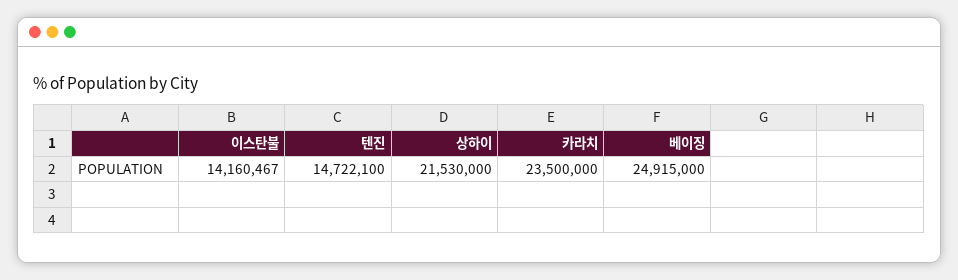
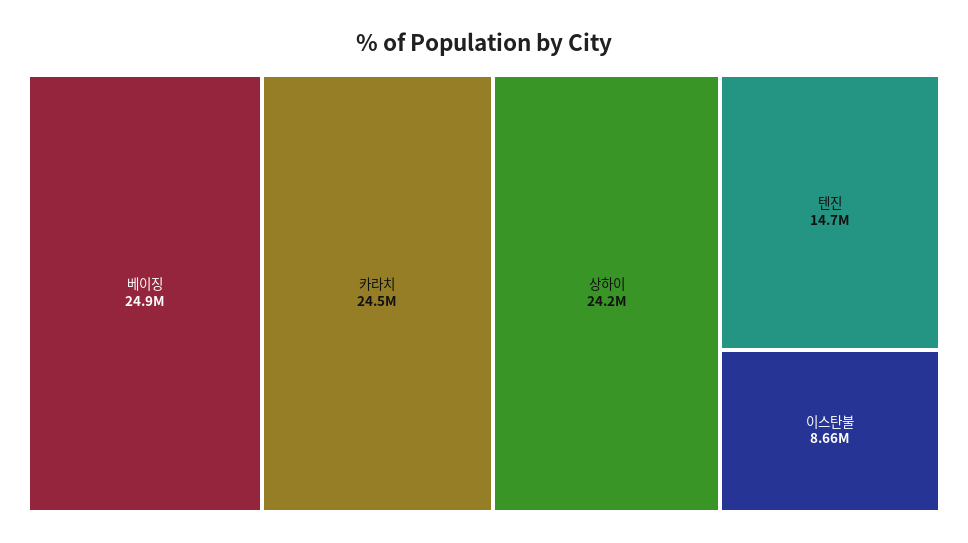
이스탄불: 14160467 -> 8660000
상하이: 21530000 -> 24200000
카라치: 23500000 -> 24500000

